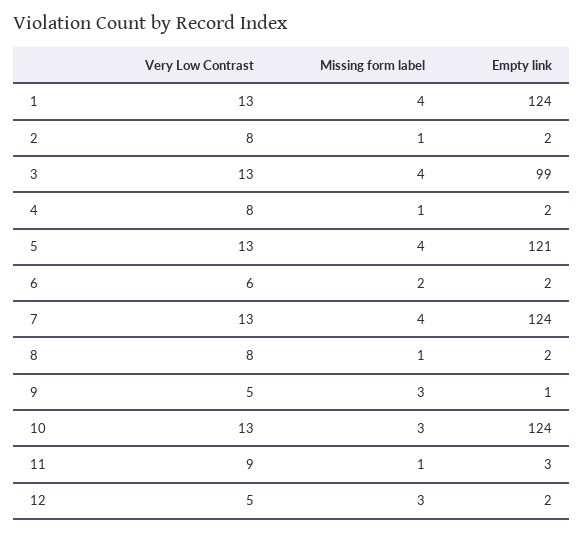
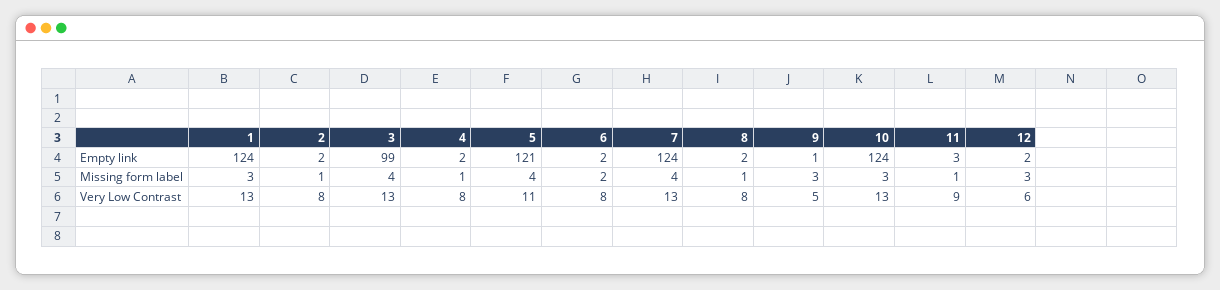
Missing form label, 1: 4 -> 3
Very Low Contrast, 5: 13 -> 11
Very Low Contrast, 6: 6 -> 8
Very Low Contrast, 12: 5 -> 6

